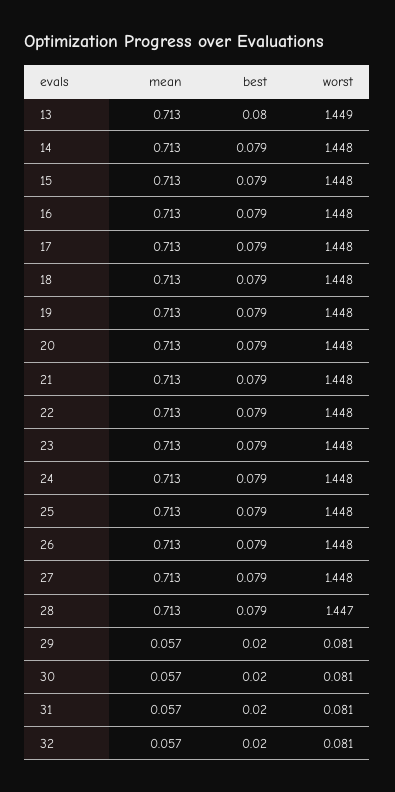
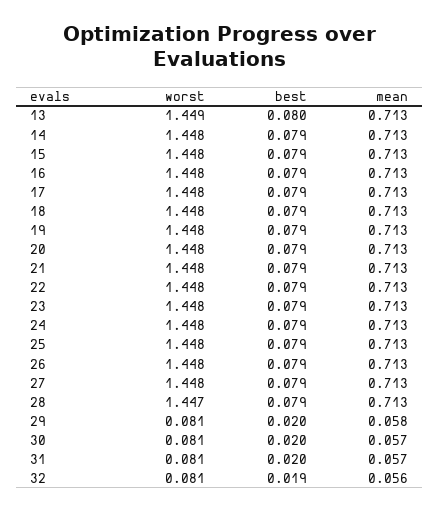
mean, 29: 0.057 -> 0.058
mean, 32: 0.057 -> 0.056
best, 32: 0.02 -> 0.019

